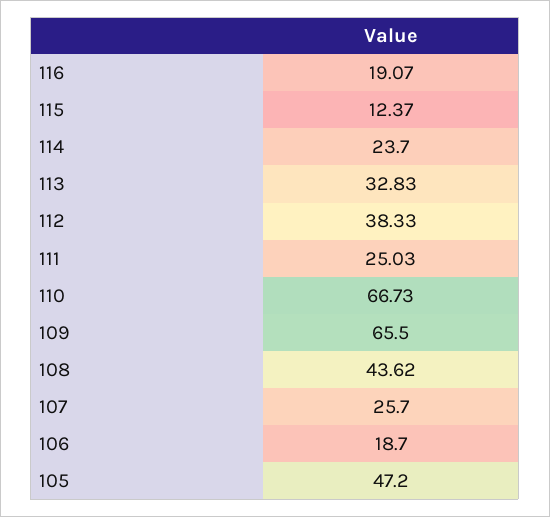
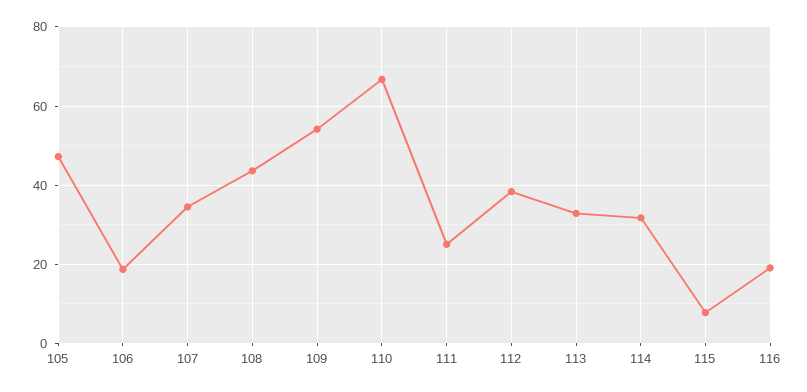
115: 12.37 -> 8
114: 23.7 -> 32
109: 65.5 -> 54
107: 25.7 -> 34

